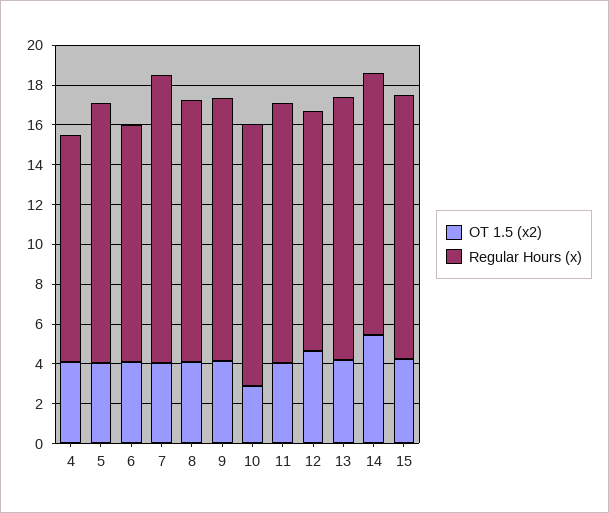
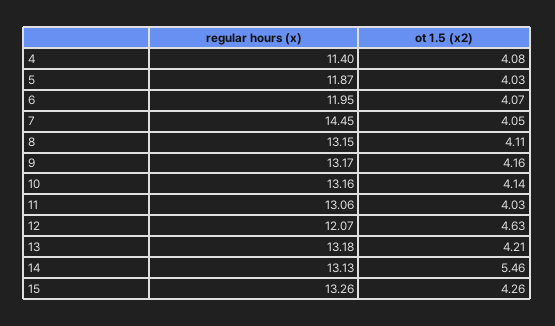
Regular Hours (x), 5: 13 -> 11.87
OT 1.5 (x2), 10: 3 -> 4.14

